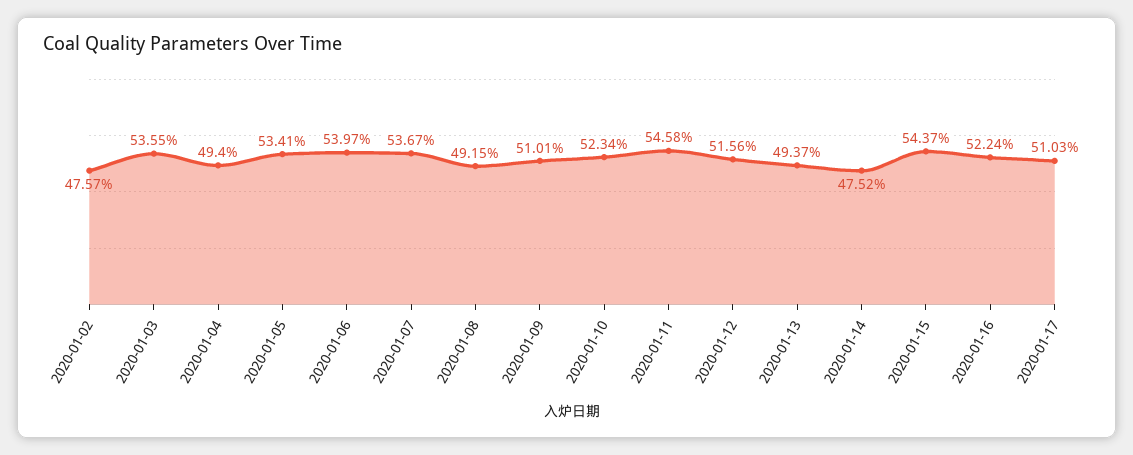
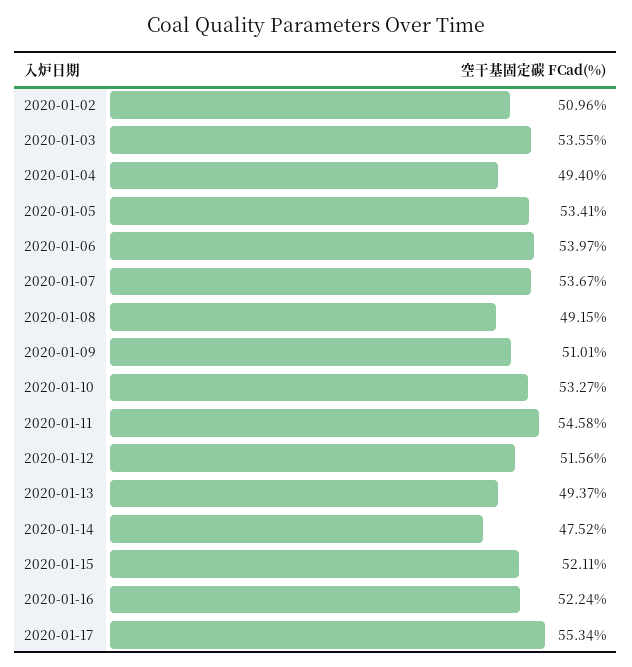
2020-01-02: 47.57 -> 50.96
2020-01-10: 52.34 -> 53.27
2020-01-15: 54.37 -> 52.11
2020-01-17: 51.03 -> 55.34

